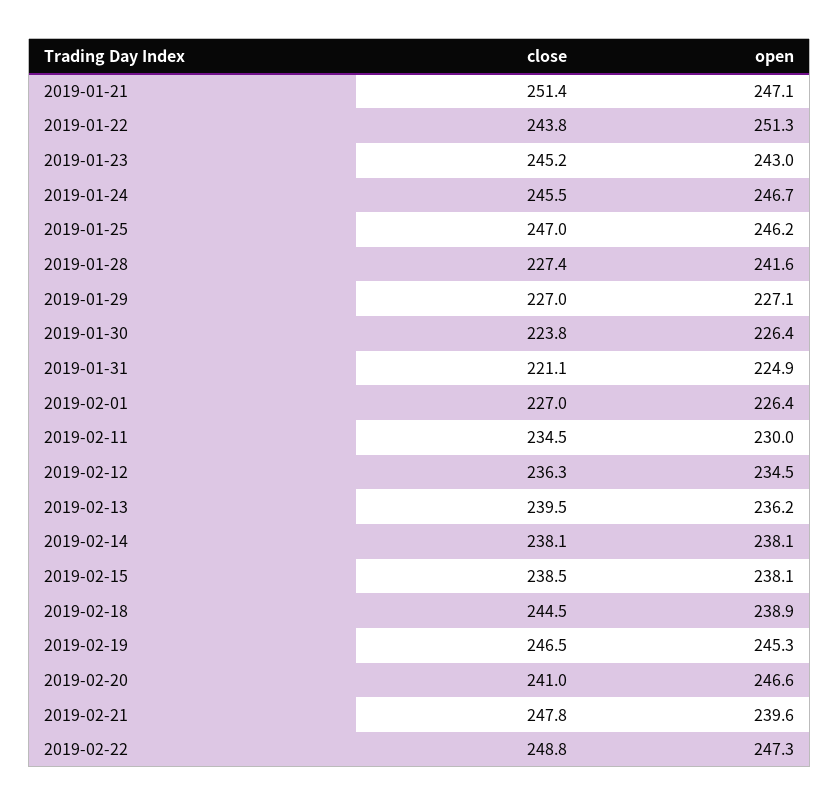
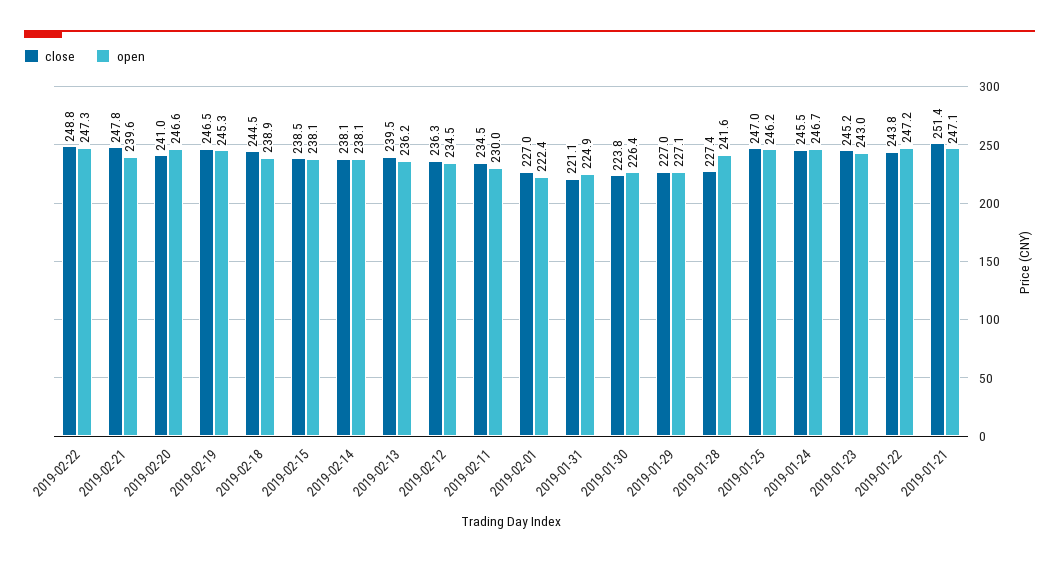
open, 2019-01-22: 251.3 -> 247.2
open, 2019-02-01: 226.4 -> 222.4

